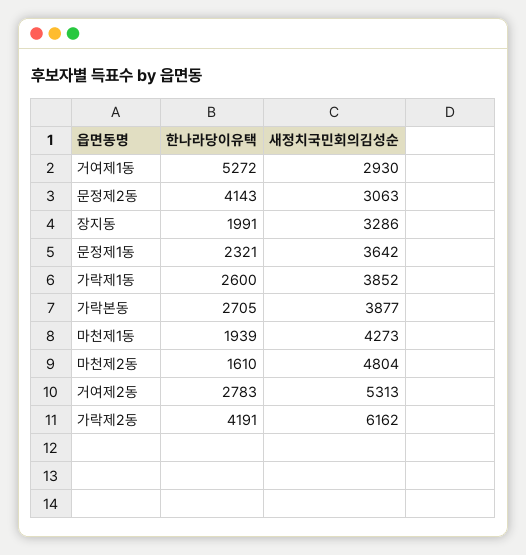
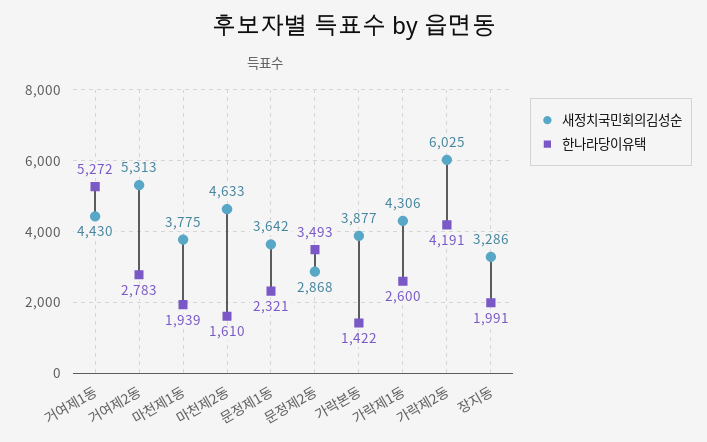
새정치국민회의김성순, 거여제1동: 2930 -> 4430
한나라당이유택, 문정제2동: 4143 -> 3493
새정치국민회의김성순, 문정제2동: 3063 -> 2868
새정치국민회의김성순, 가락제1동: 3852 -> 4306
한나라당이유택, 가락본동: 2705 -> 1422
새정치국민회의김성순, 마천제1동: 4273 -> 3775
새정치국민회의김성순, 마천제2동: 4804 -> 4633
새정치국민회의김성순, 가락제2동: 6162 -> 6025

